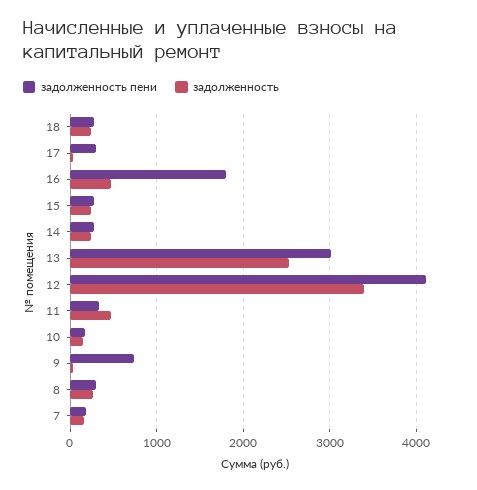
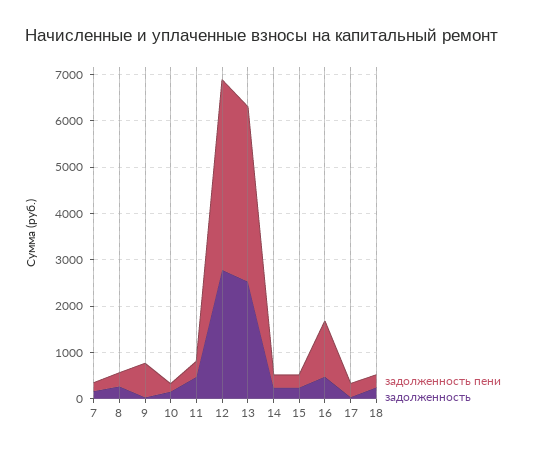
задолженность пени, 16: 1800 -> 1200
задолженность пени, 13: 3000 -> 3800
задолженность, 12: 3400 -> 2800

